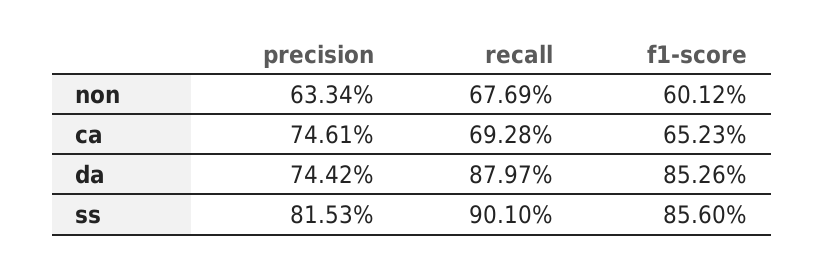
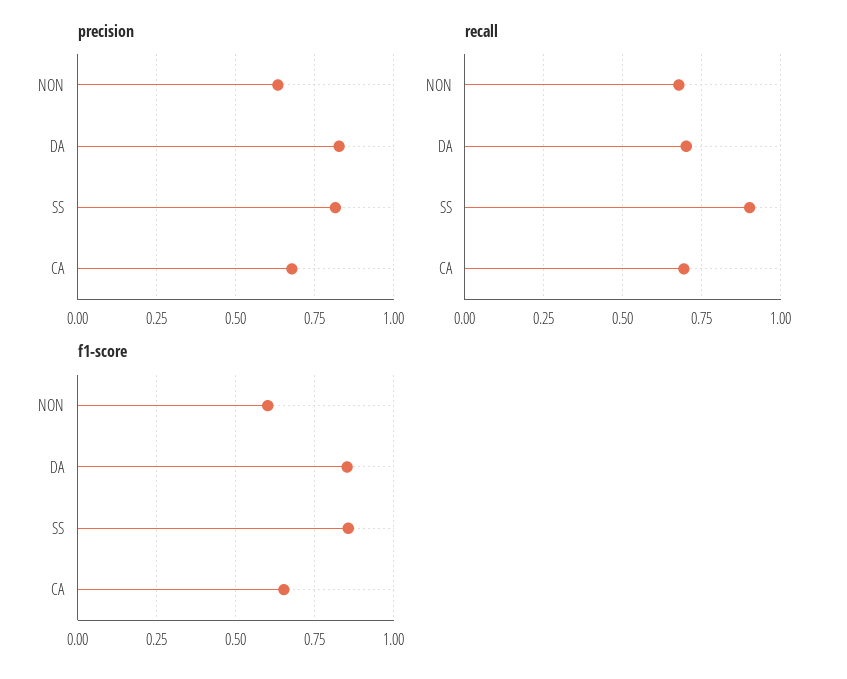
precision, ca: 0.7461 -> 0.675
precision, da: 0.7442 -> 0.825
recall, da: 0.8797 -> 0.7

